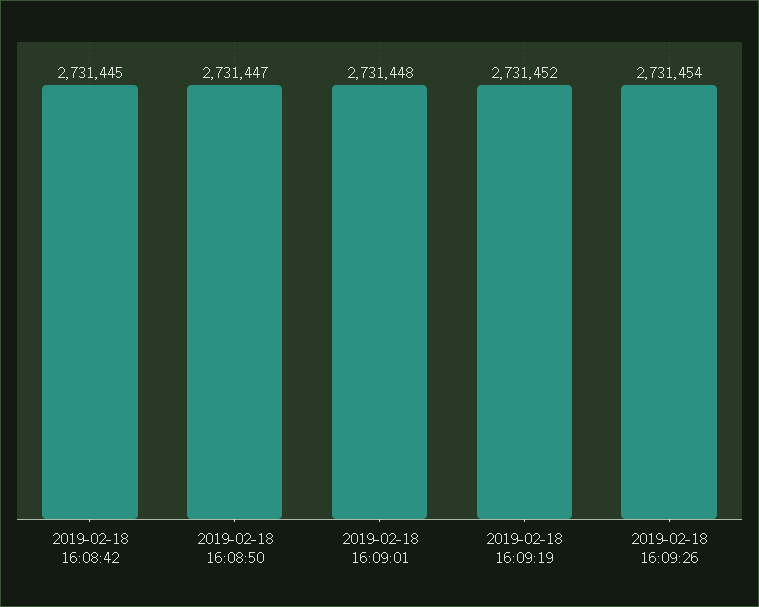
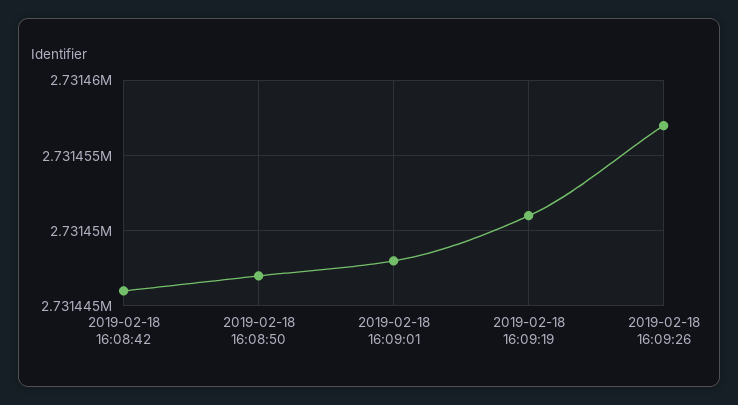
2019-02-18 16:08:42: 2731445 -> 2731446
2019-02-18 16:09:19: 2731452 -> 2731451
2019-02-18 16:09:26: 2731454 -> 2731457

